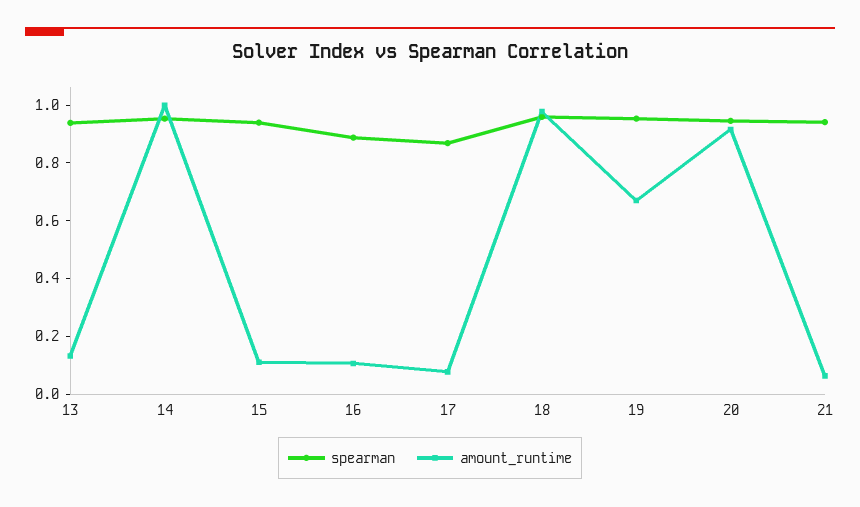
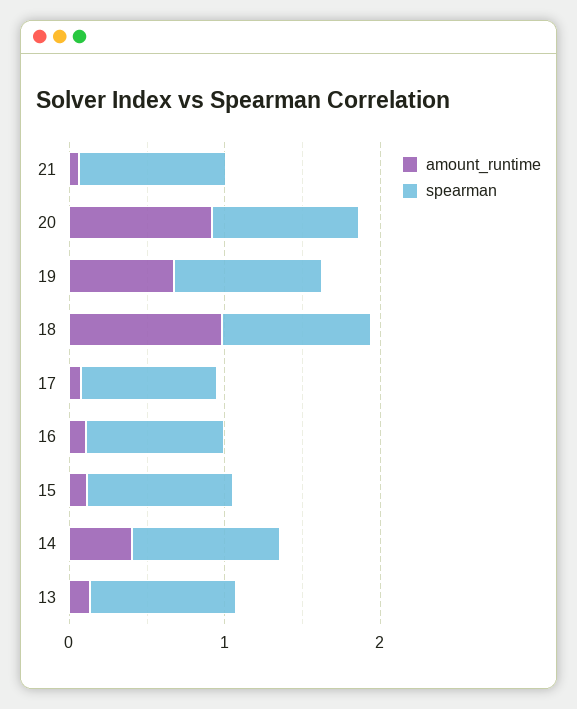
amount_runtime, 14: 1 -> 0.4

